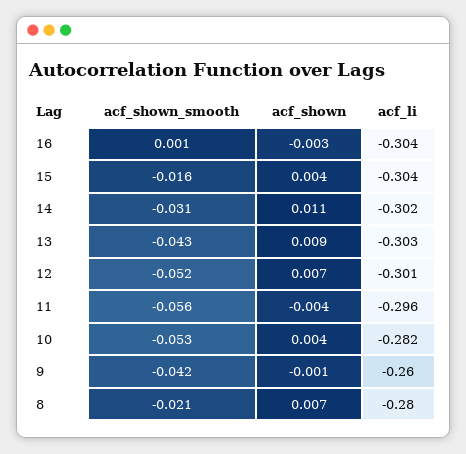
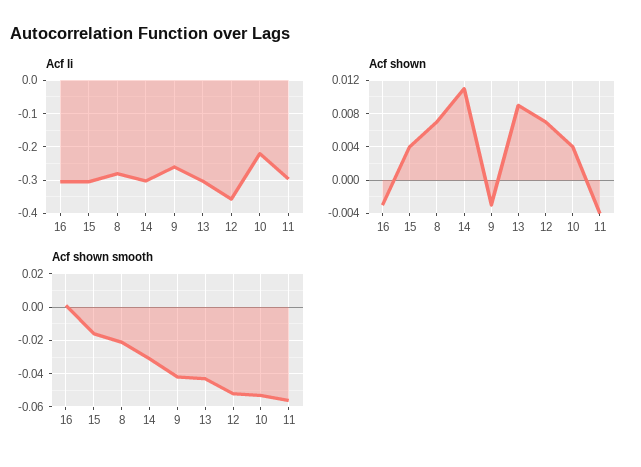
acf_li, 12: -0.301 -> -0.36
acf_li, 10: -0.282 -> -0.22
acf_shown, 9: -0.001 -> -0.003

